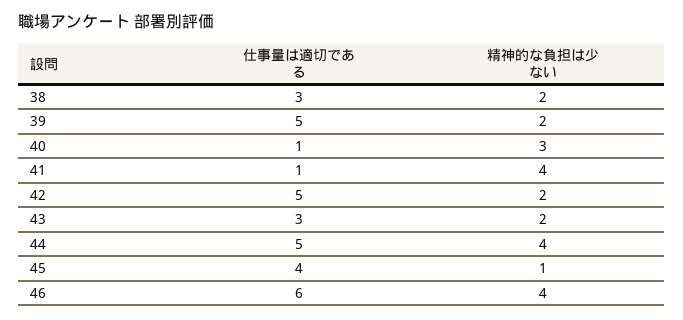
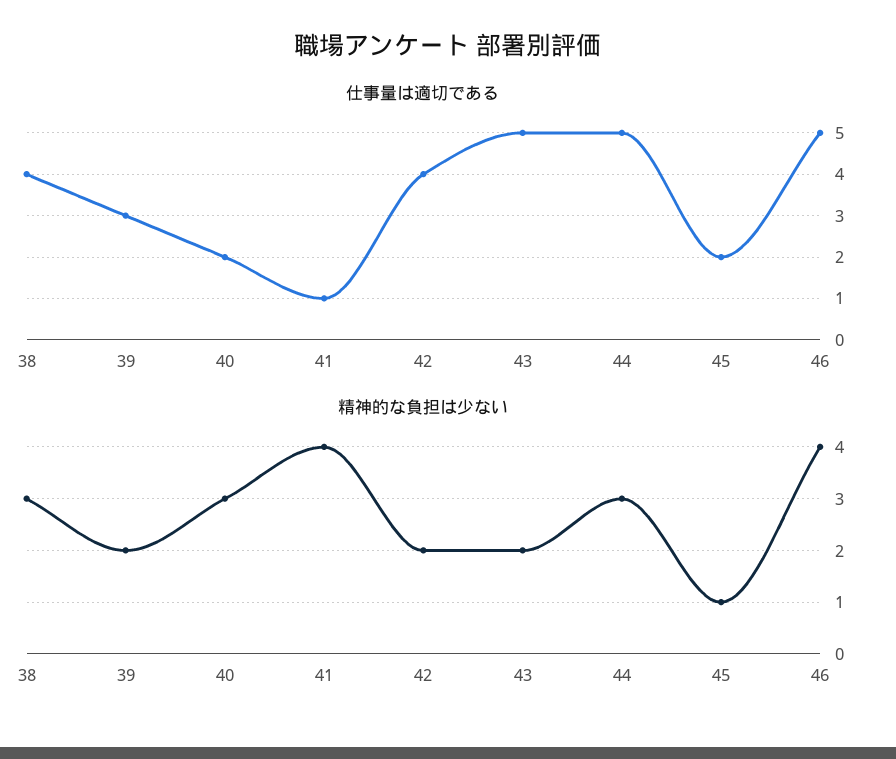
仕事量は適切である, 38: 3 -> 4
精神的な負担は少ない, 38: 2 -> 3
仕事量は適切である, 39: 5 -> 3
仕事量は適切である, 40: 1 -> 2
仕事量は適切である, 42: 5 -> 4
仕事量は適切である, 43: 3 -> 5
精神的な負担は少ない, 44: 4 -> 3
仕事量は適切である, 45: 4 -> 2
仕事量は適切である, 46: 6 -> 5

